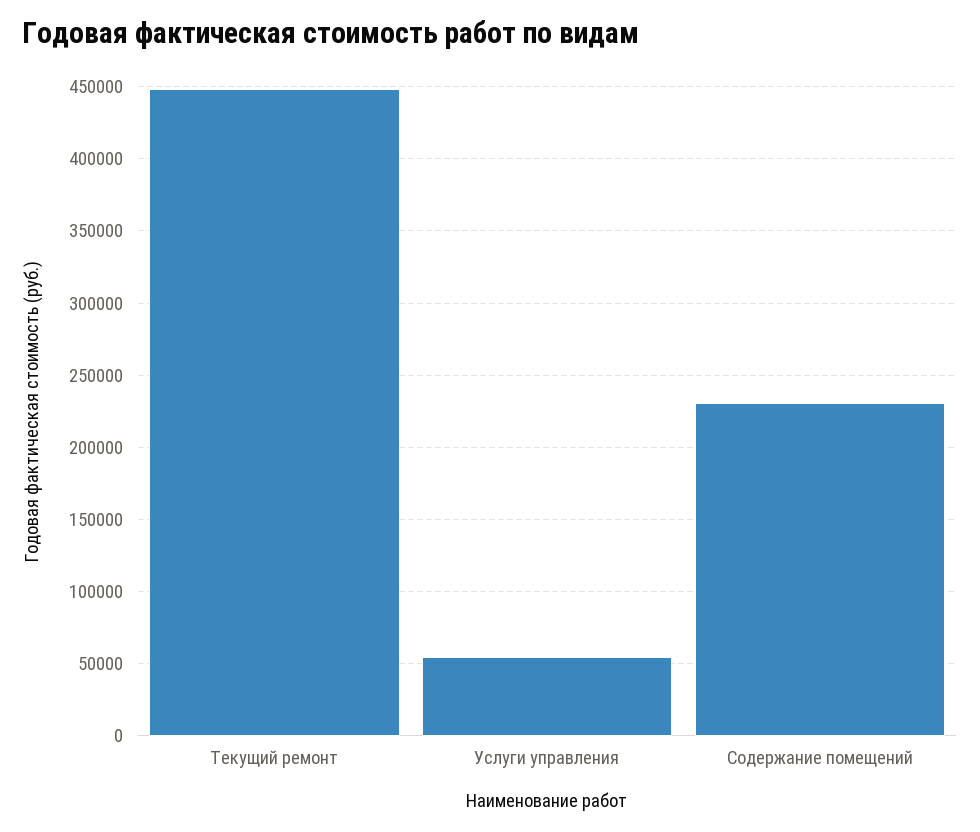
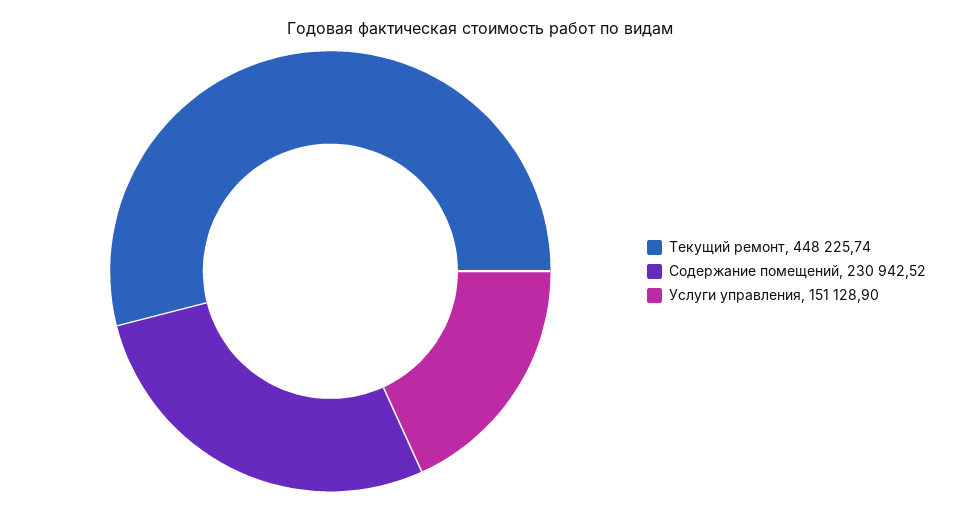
Услуги управления: 55000 -> 151128.9

